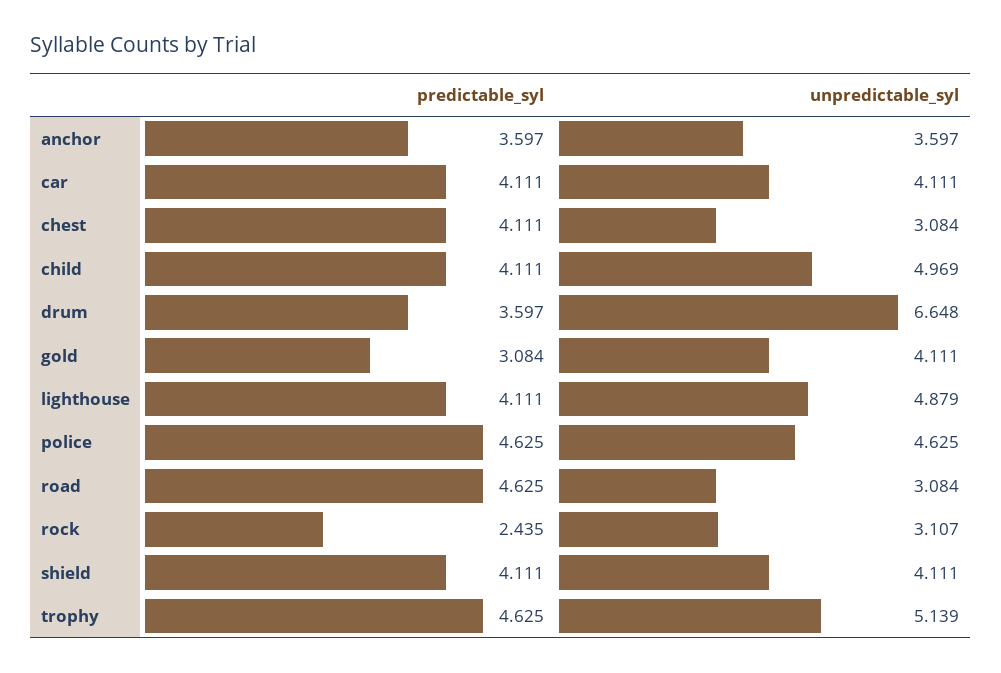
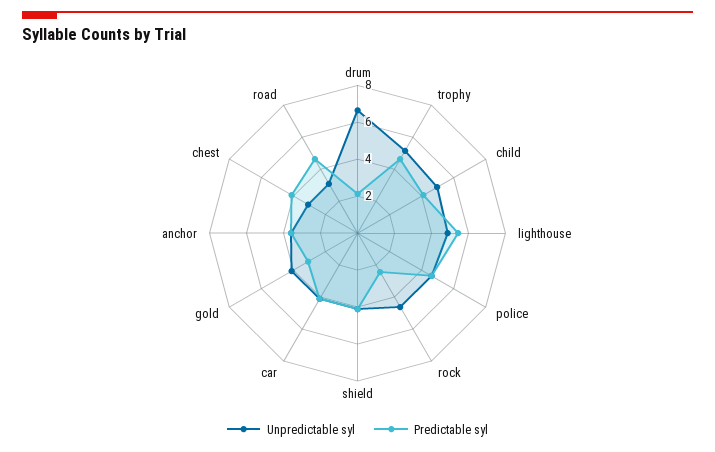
predictable_syl, drum: 3.597 -> 2
predictable_syl, lighthouse: 4.111 -> 5.5
unpredictable_syl, rock: 3.107 -> 4.5

